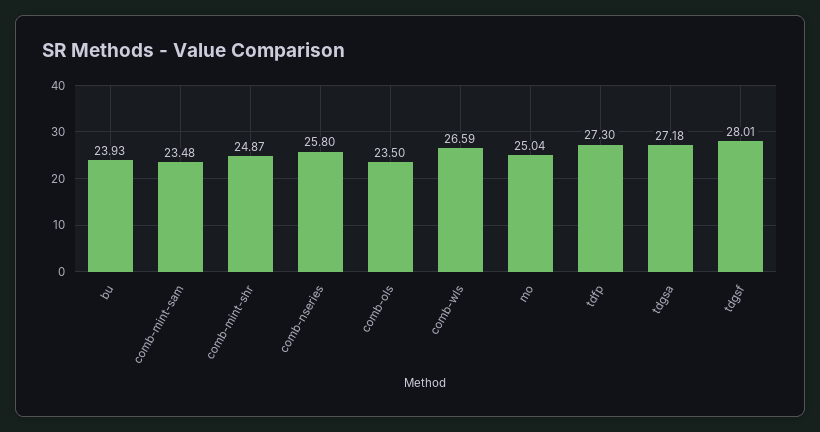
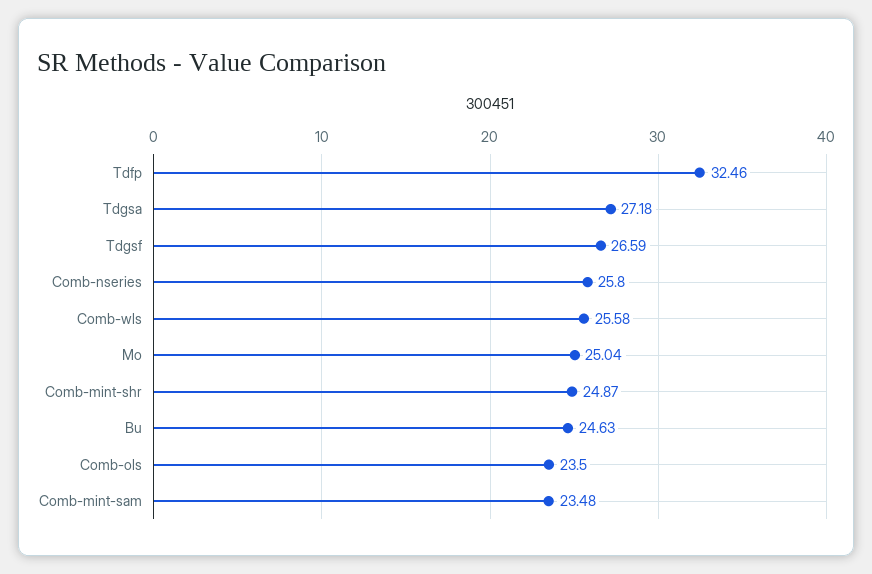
bu: 23.93 -> 24.63
comb-wls: 26.59 -> 25.58
tdfp: 27.3 -> 32.46
tdgsf: 28.01 -> 26.59

